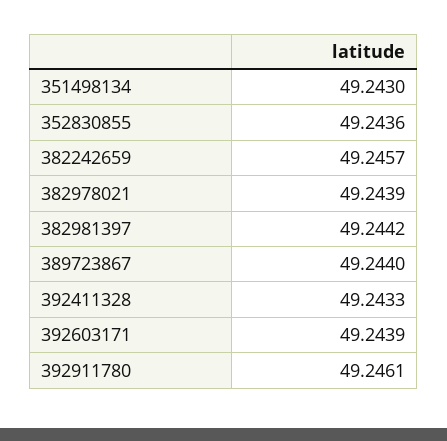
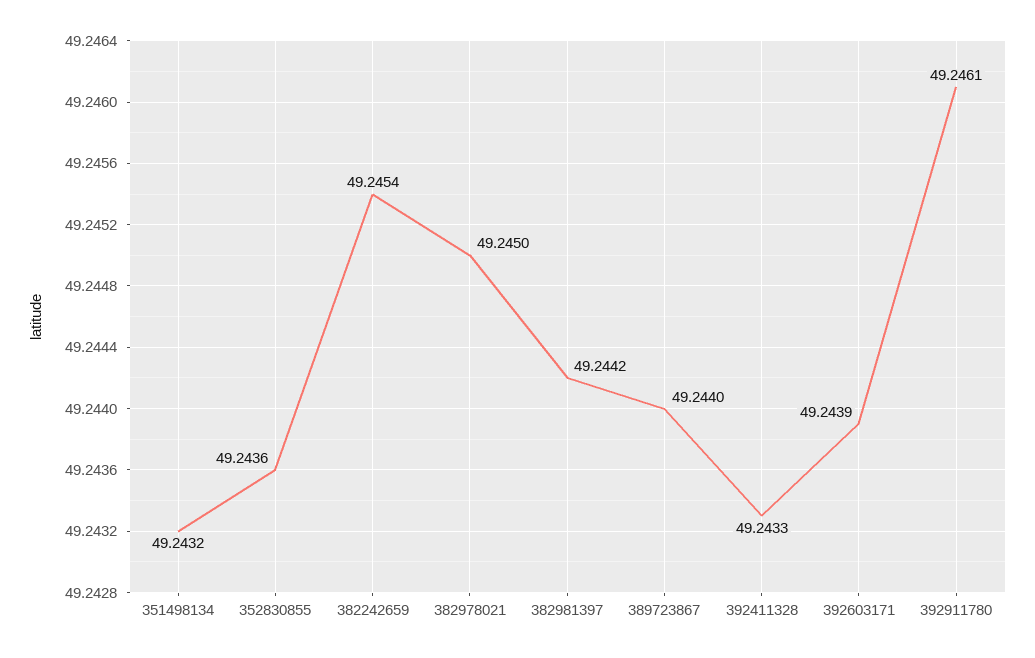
351498134: 49.243 -> 49.2432
382242659: 49.2457 -> 49.2454
382978021: 49.2439 -> 49.245

